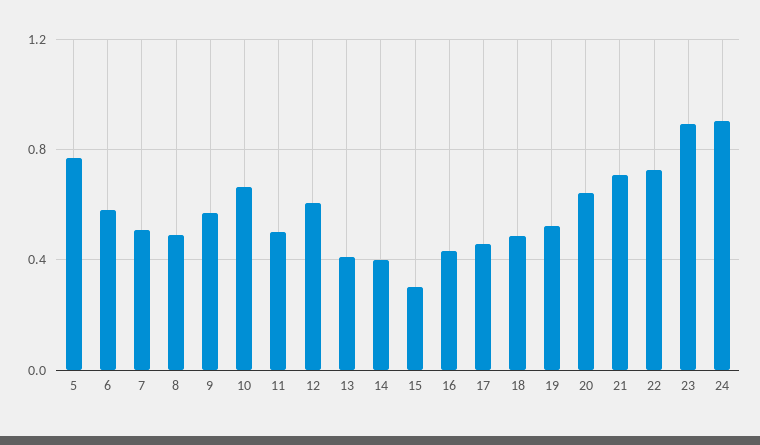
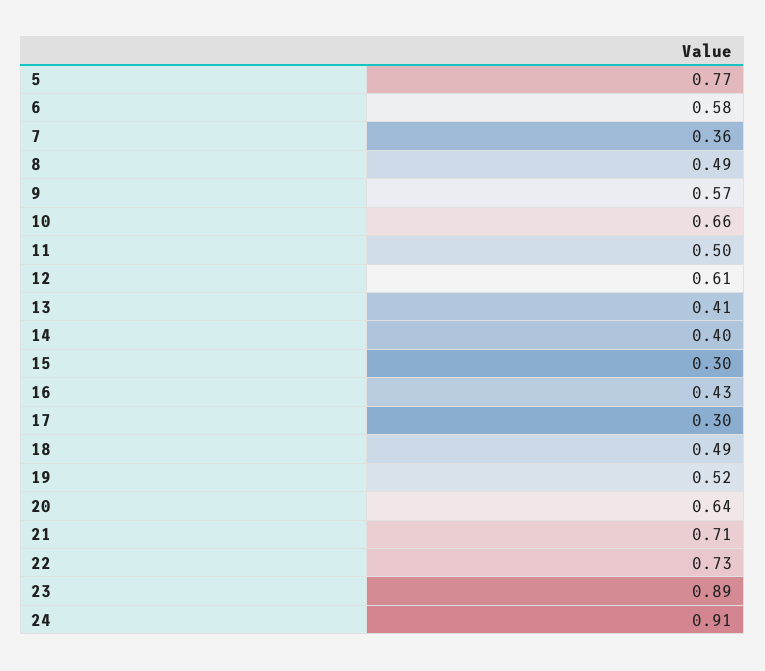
7: 0.5 -> 0.36
17: 0.45 -> 0.3

